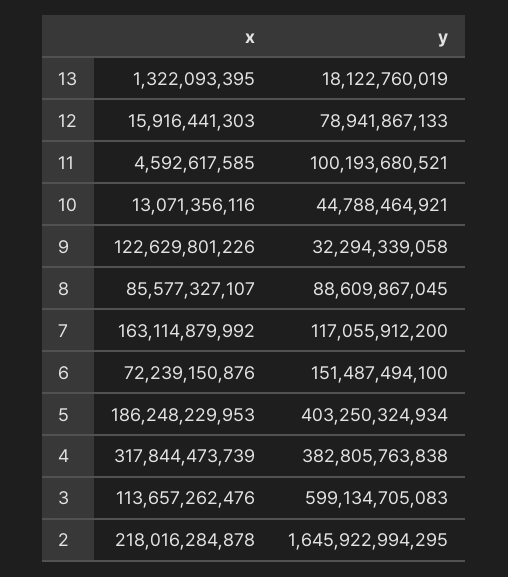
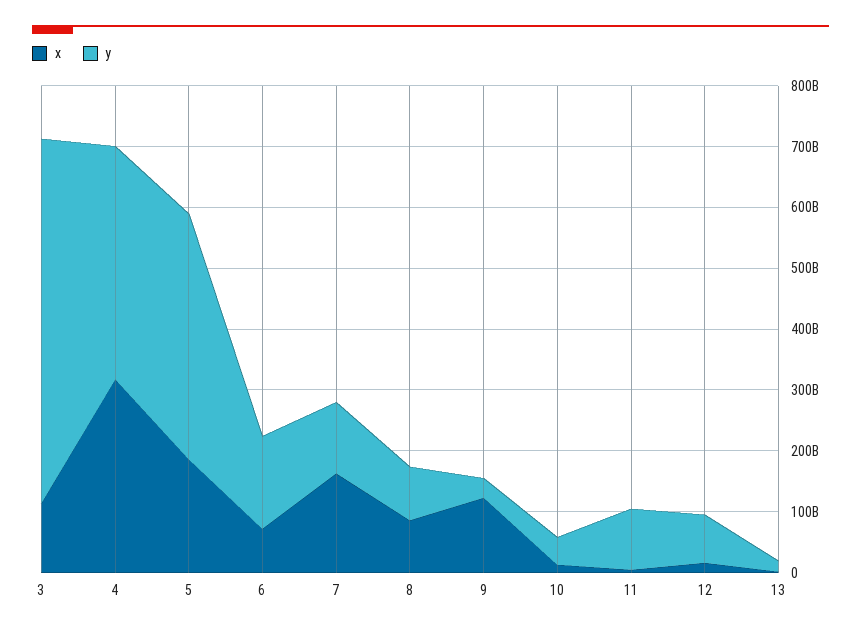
x, 2: 218016284878 -> none
y, 2: 1645922994295 -> none

